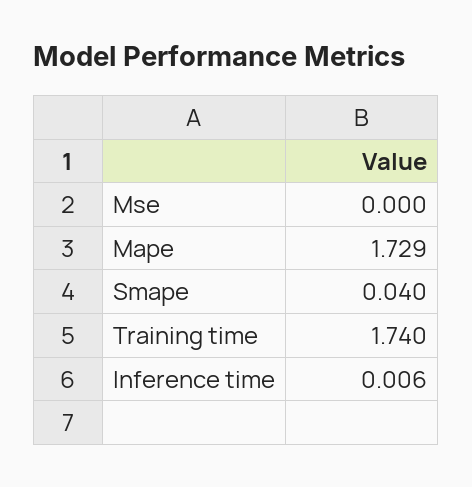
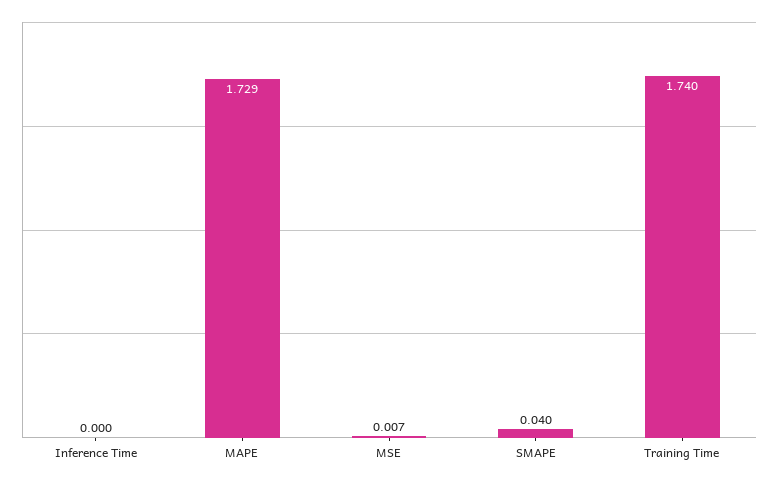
Mse: 0 -> 0.007
Inference time: 0.006 -> 0

